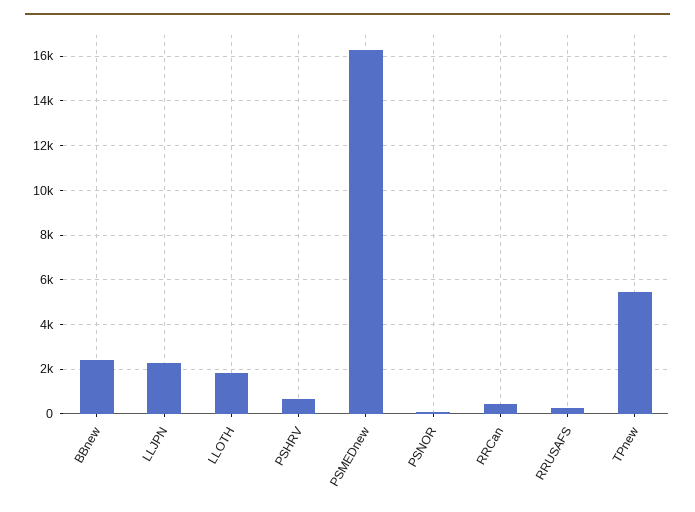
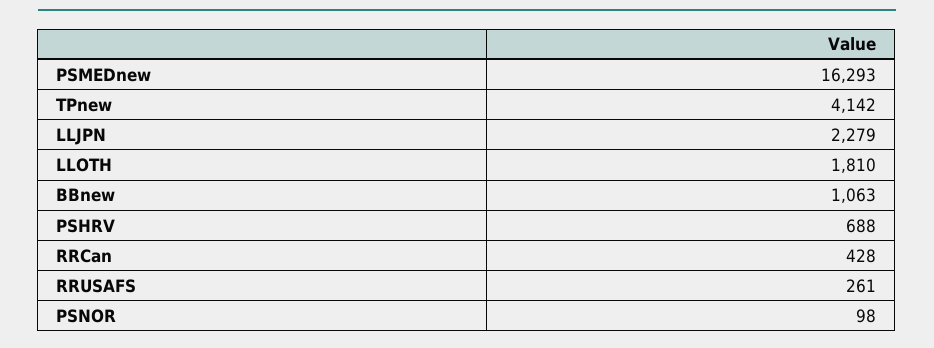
BBnew: 2500 -> 1063
TPnew: 5500 -> 4142

